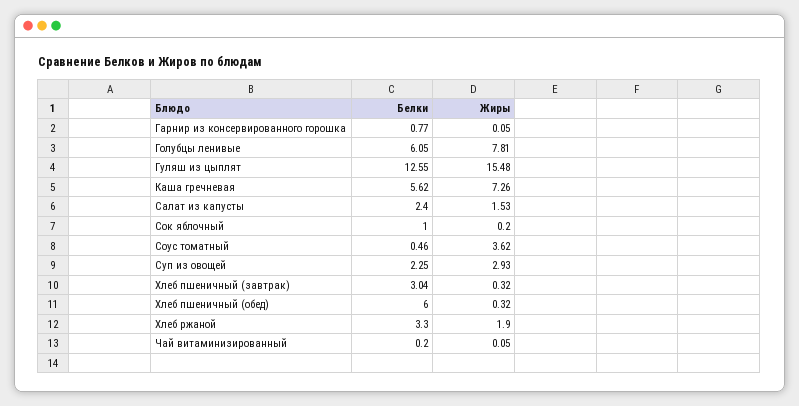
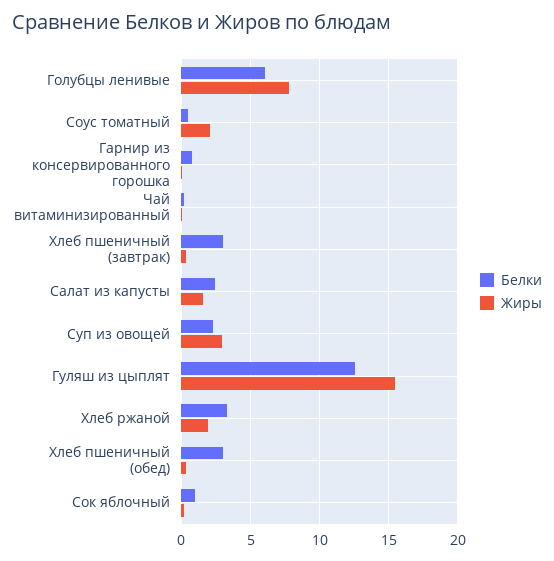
Белки, Каша гречневая: 5.62 -> none
Жиры, Каша гречневая: 7.26 -> none
Жиры, Соус томатный: 3.62 -> 2
Белки, Хлеб пшеничный (обед): 6 -> 3

